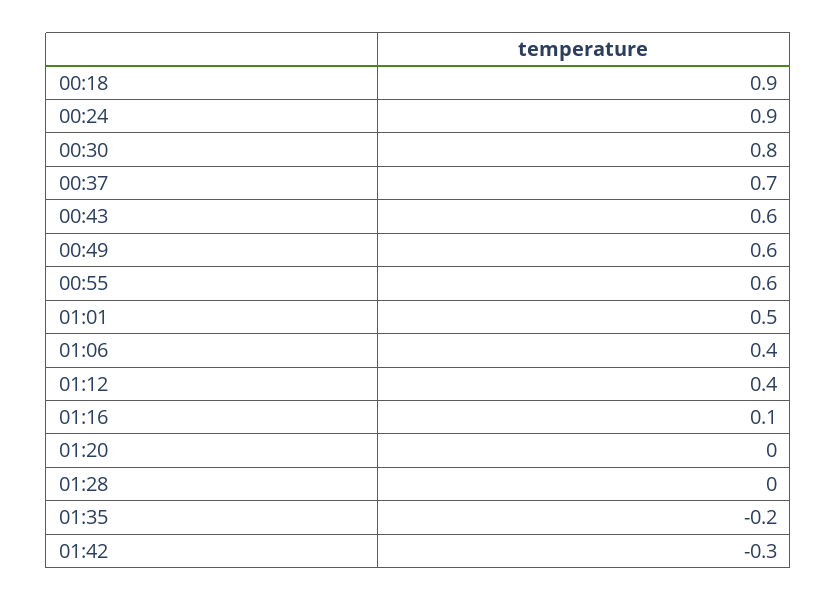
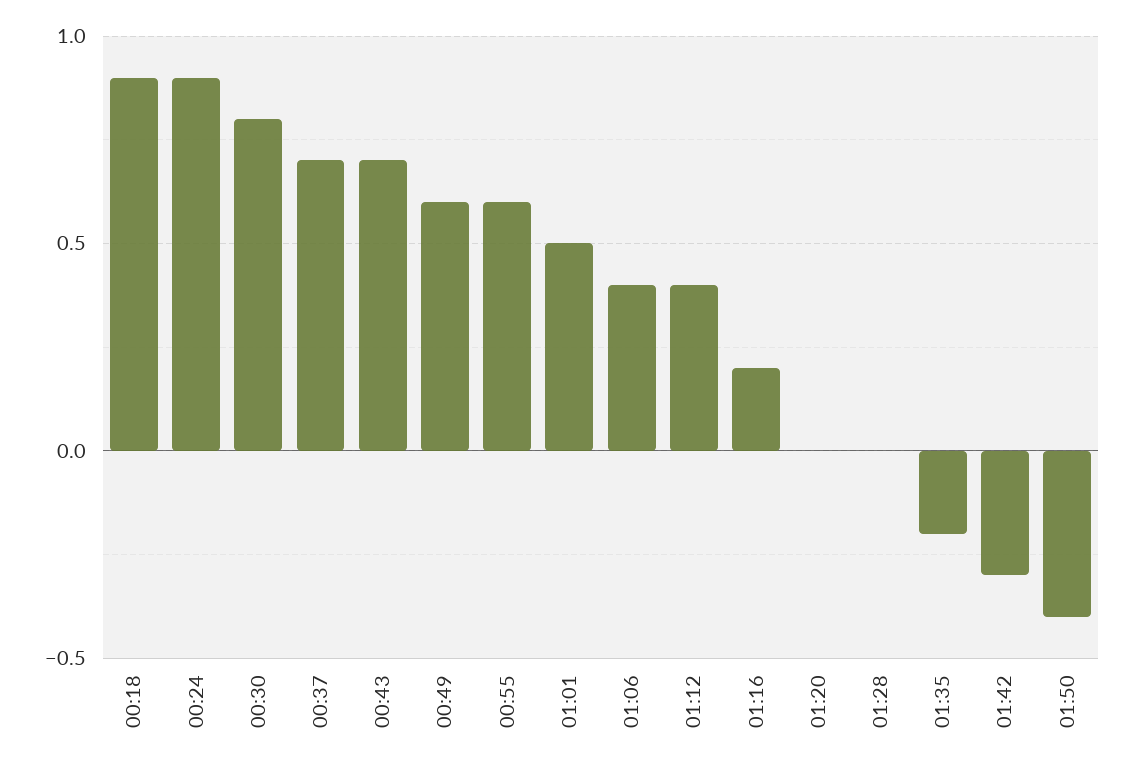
00:43: 0.6 -> 0.7
01:16: 0.1 -> 0.2
01:50: none -> -0.4

